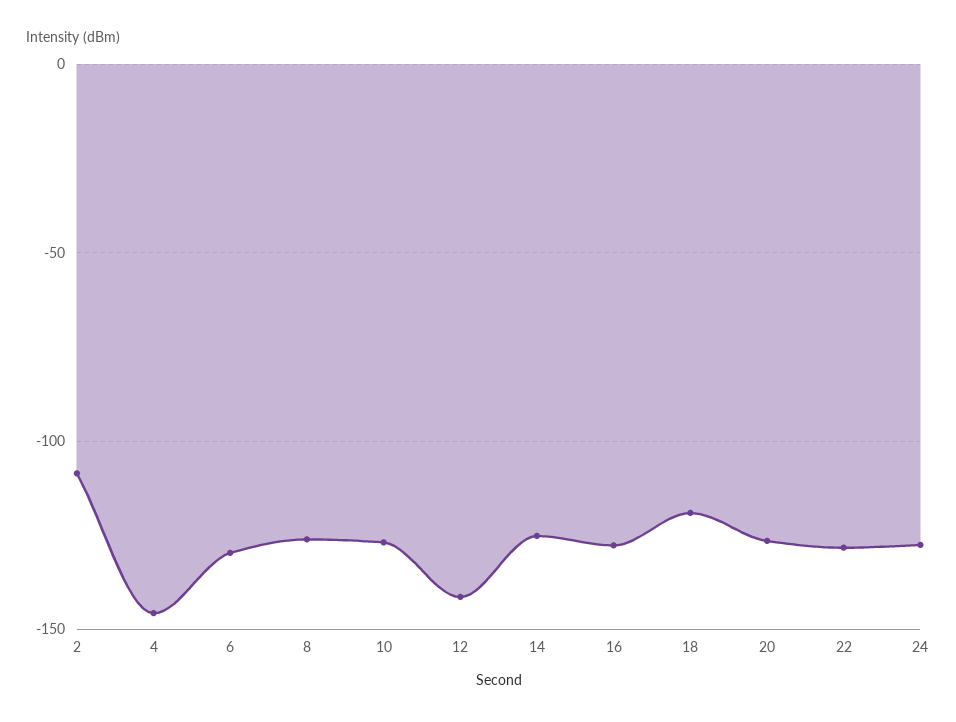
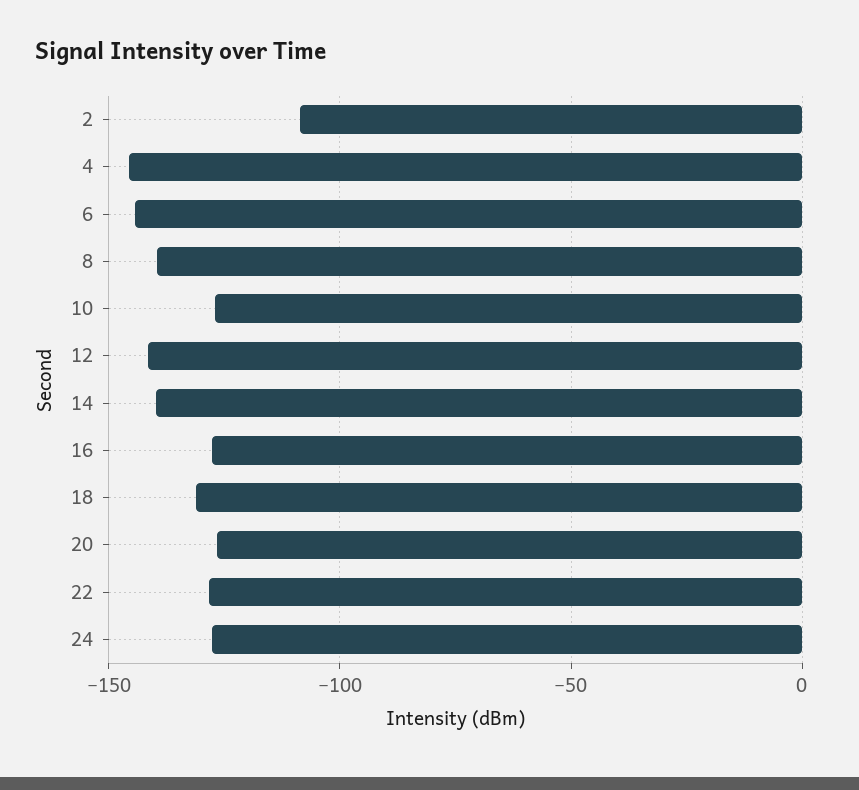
6: -130 -> -145
8: -125 -> -140
14: -125 -> -140
18: -120 -> -130

